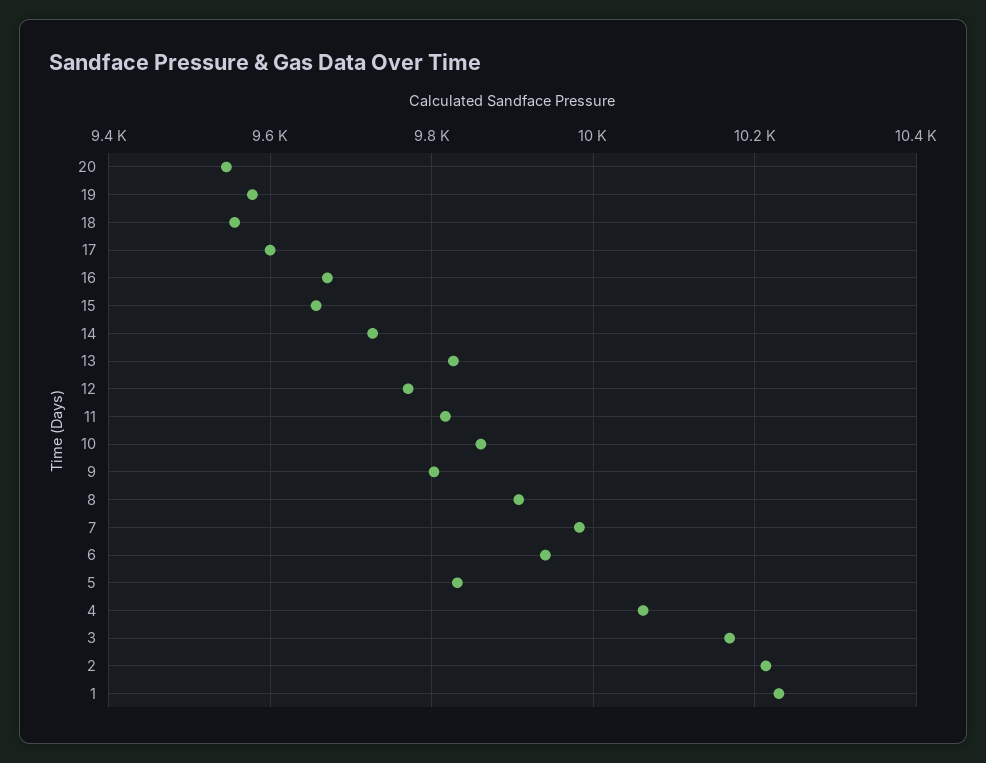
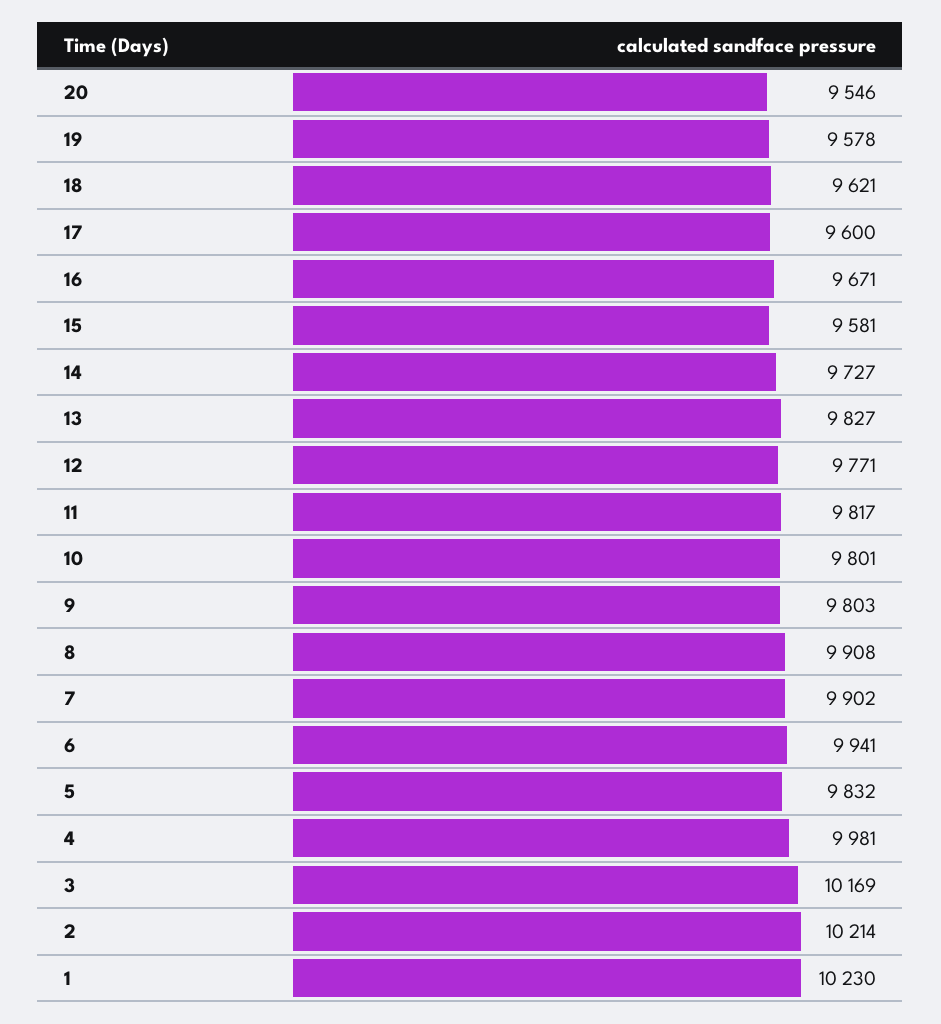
18: 9560 -> 9621
15: 9660 -> 9581
10: 9860 -> 9801
7: 9980 -> 9902
4: 10060 -> 9981

